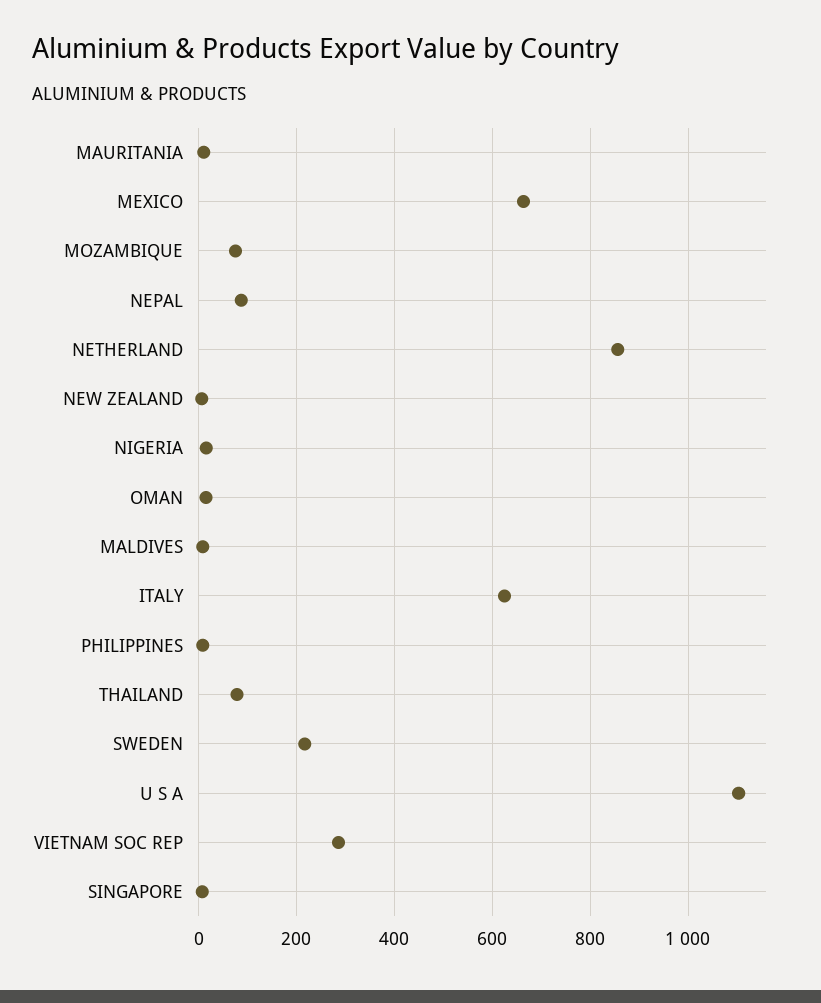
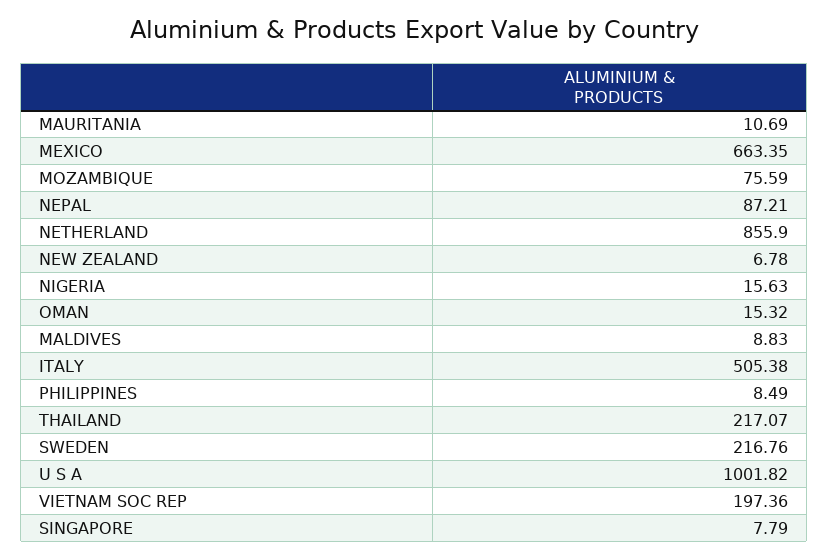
ITALY: 620 -> 505.38
THAILAND: 80 -> 217.07
U S A: 1100 -> 1001.82
VIETNAM SOC REP: 280 -> 197.36

